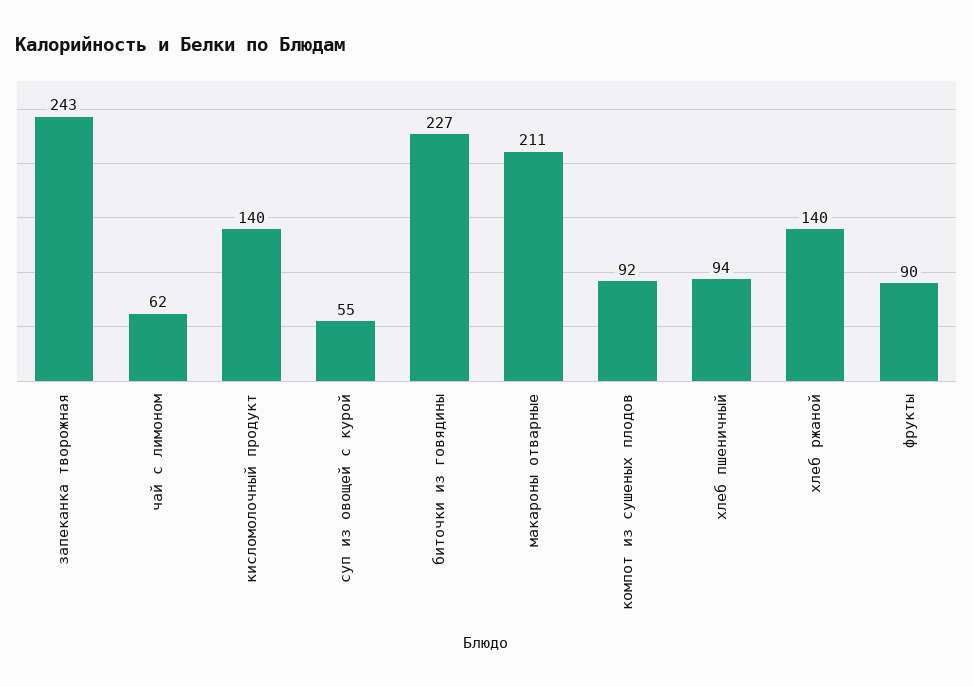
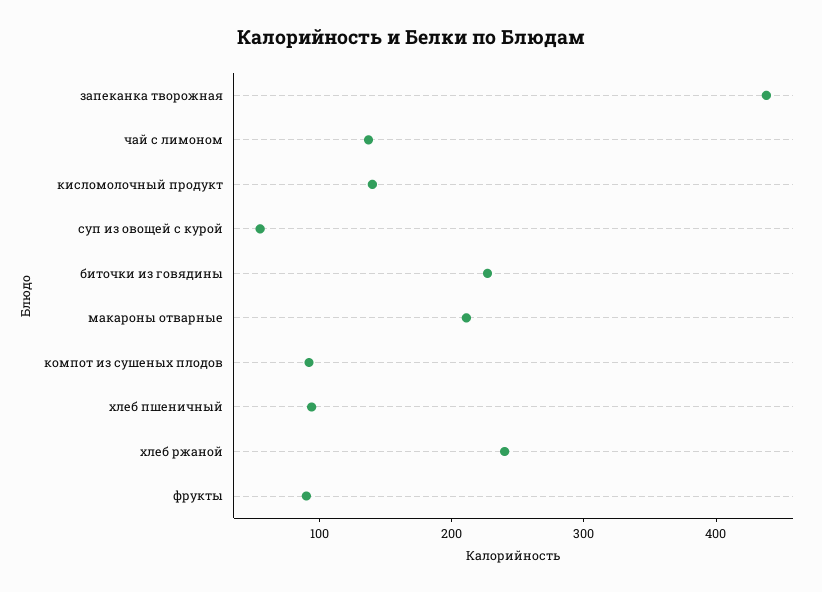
запеканка творожная: 243 -> 440
чай с лимоном: 62 -> 140
хлеб ржаной: 140 -> 240

